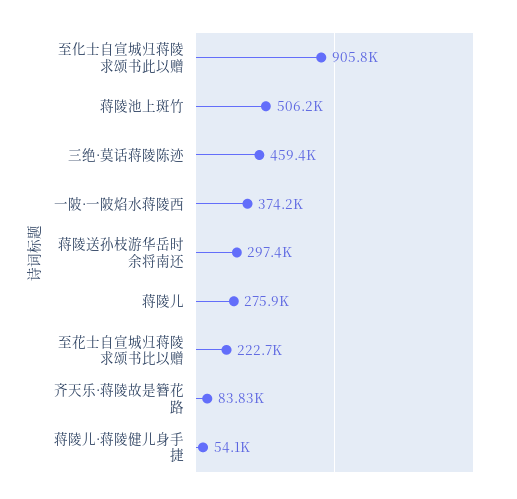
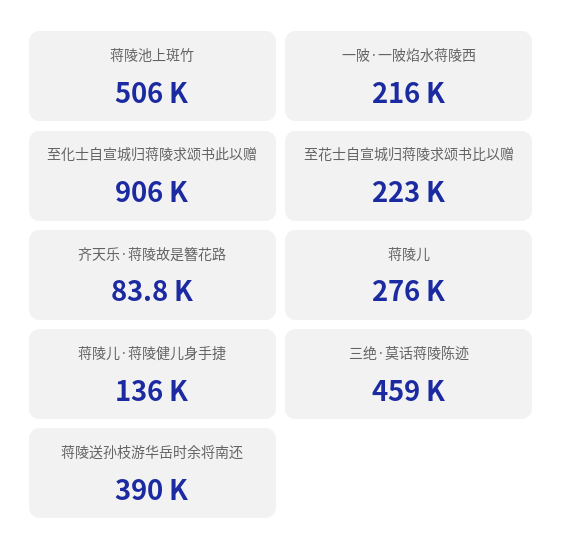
一陂·一陂焰水蒋陵西: 374200 -> 216000
蒋陵送孙枝游华岳时余将南还: 297400 -> 390000
蒋陵儿·蒋陵健儿身手捷: 54100 -> 136000

